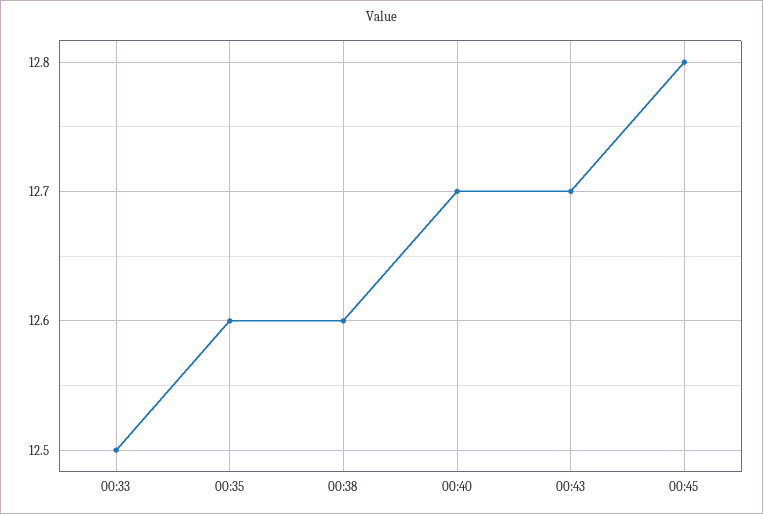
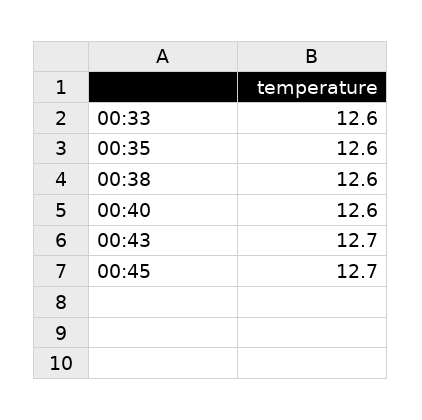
00:33: 12.5 -> 12.6
00:40: 12.7 -> 12.6
00:45: 12.8 -> 12.7

